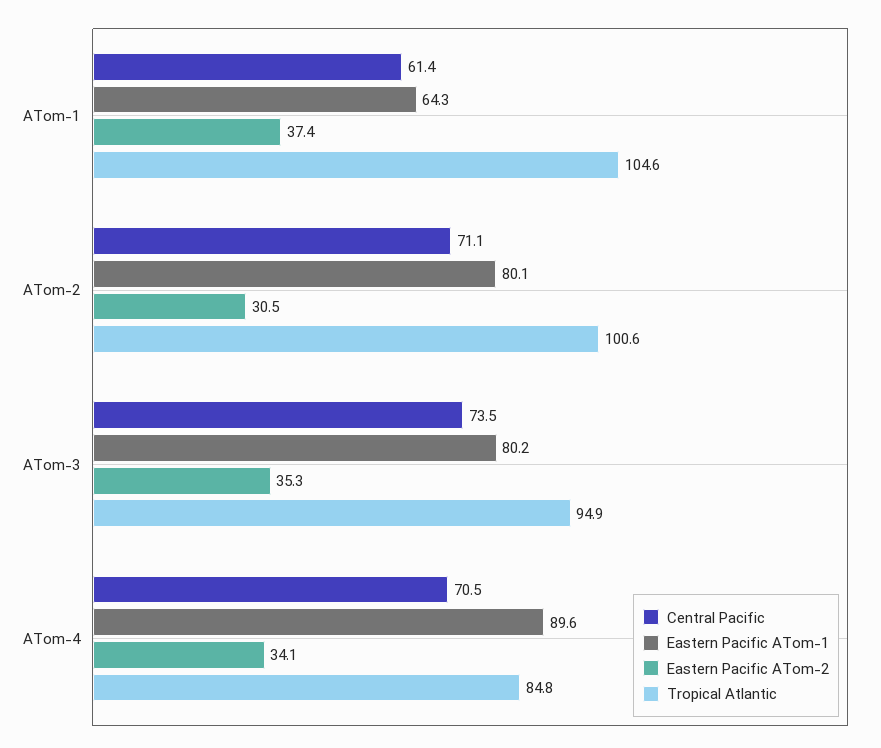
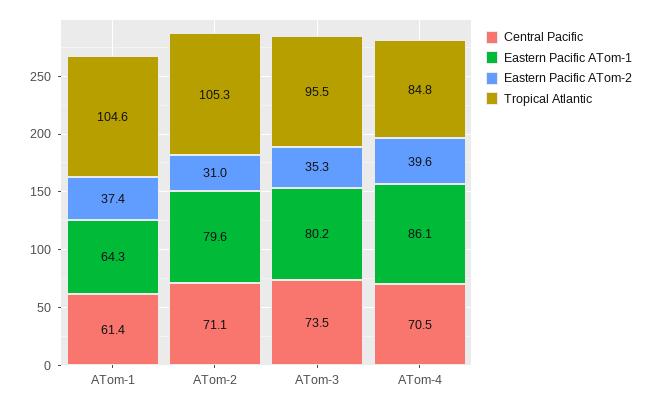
Eastern Pacific ATom-1, ATom-2: 80.1 -> 79.6
Eastern Pacific ATom-2, ATom-2: 30.5 -> 31
Tropical Atlantic, ATom-2: 100.6 -> 105.3
Tropical Atlantic, ATom-3: 94.9 -> 95.5
Eastern Pacific ATom-1, ATom-4: 89.6 -> 86.1
Eastern Pacific ATom-2, ATom-4: 34.1 -> 39.6

